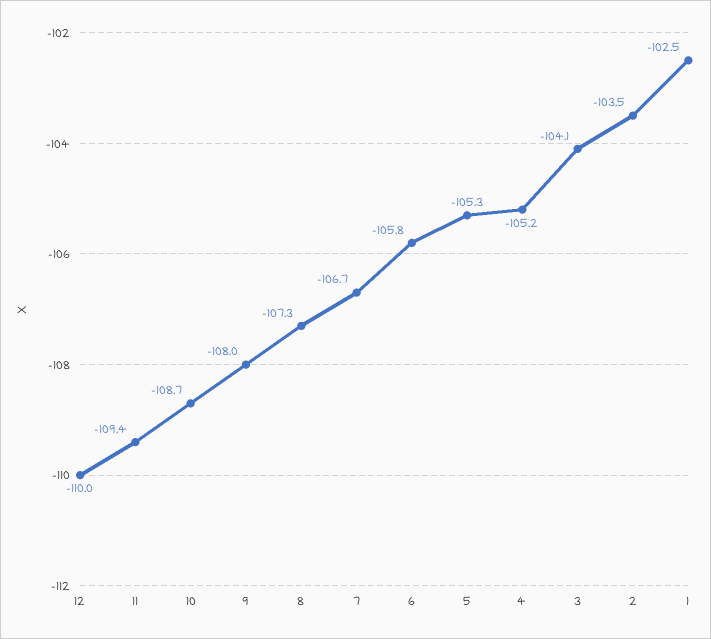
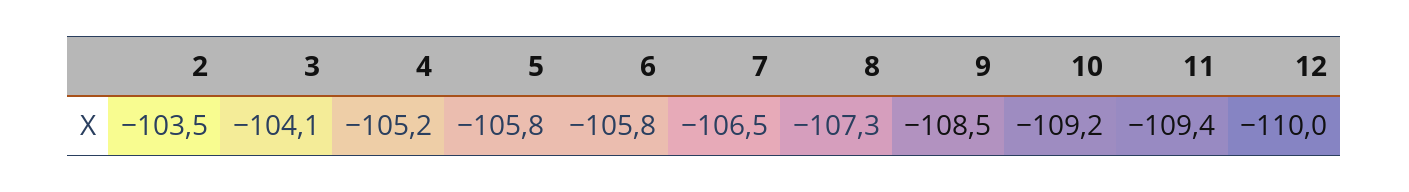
10: -108.7 -> -109.2
9: -108 -> -108.5
7: -106.7 -> -106.5
5: -105.3 -> -105.8
1: -102.5 -> none

